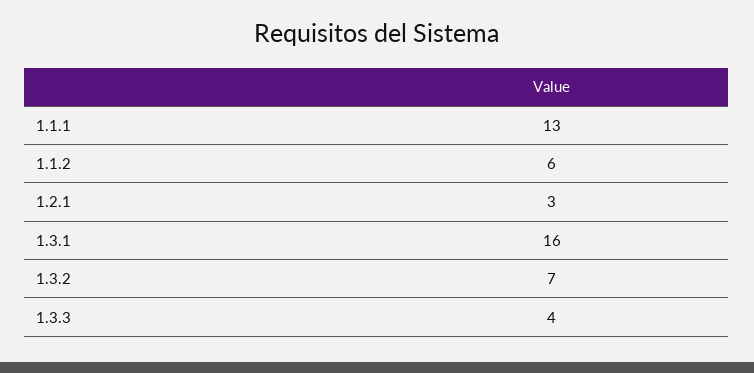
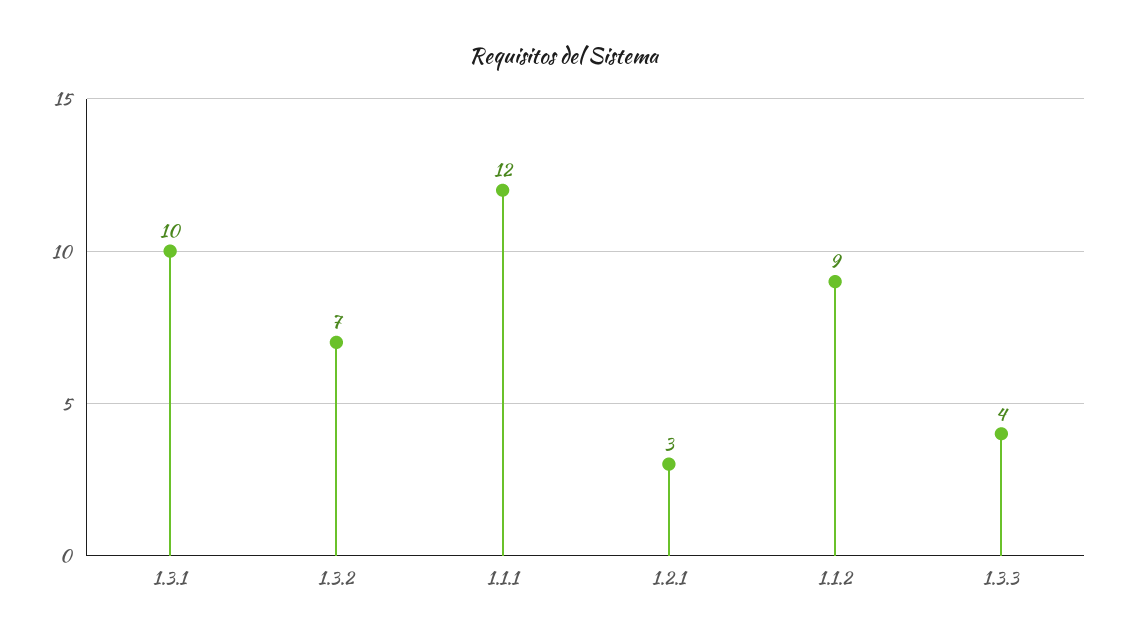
1.1.1: 13 -> 12
1.1.2: 6 -> 9
1.3.1: 16 -> 10

